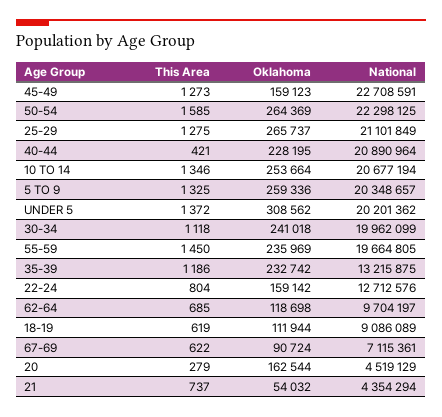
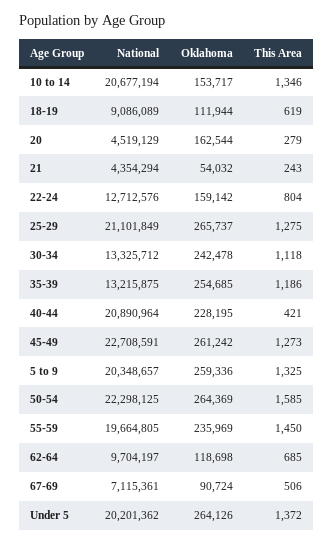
Oklahoma, 45-49: 159123 -> 261242
Oklahoma, 10 TO 14: 253664 -> 153717
Oklahoma, UNDER 5: 308562 -> 264126
Oklahoma, 30-34: 241018 -> 242478
National, 30-34: 19962099 -> 13325712
Oklahoma, 35-39: 232742 -> 254685
This Area, 67-69: 622 -> 506
This Area, 21: 737 -> 243

